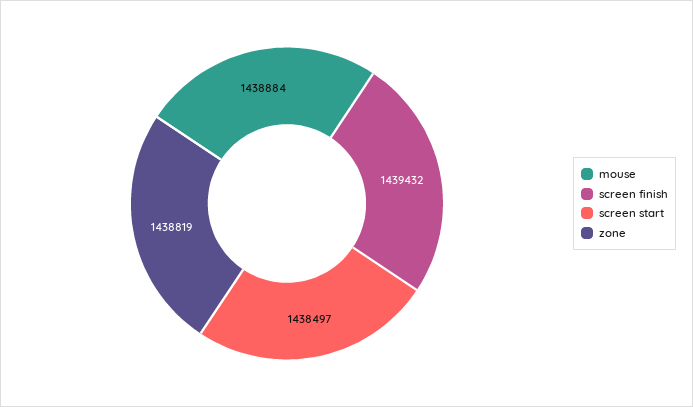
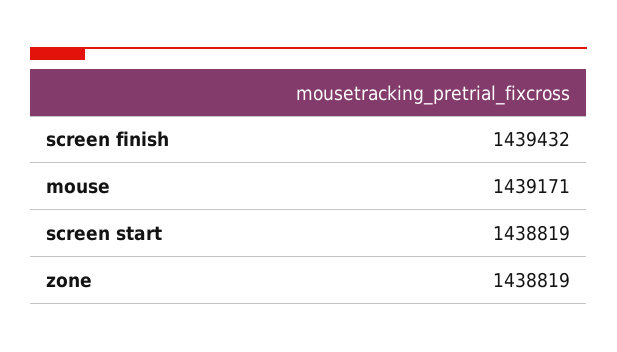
mouse: 1438884 -> 1439171
screen start: 1438497 -> 1438819

